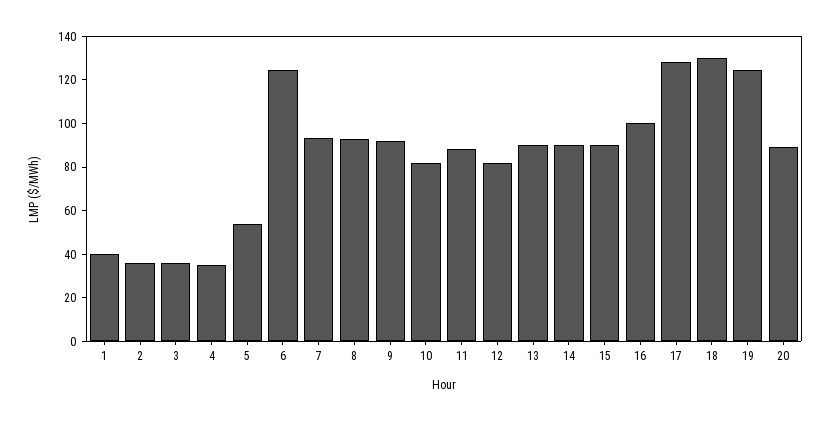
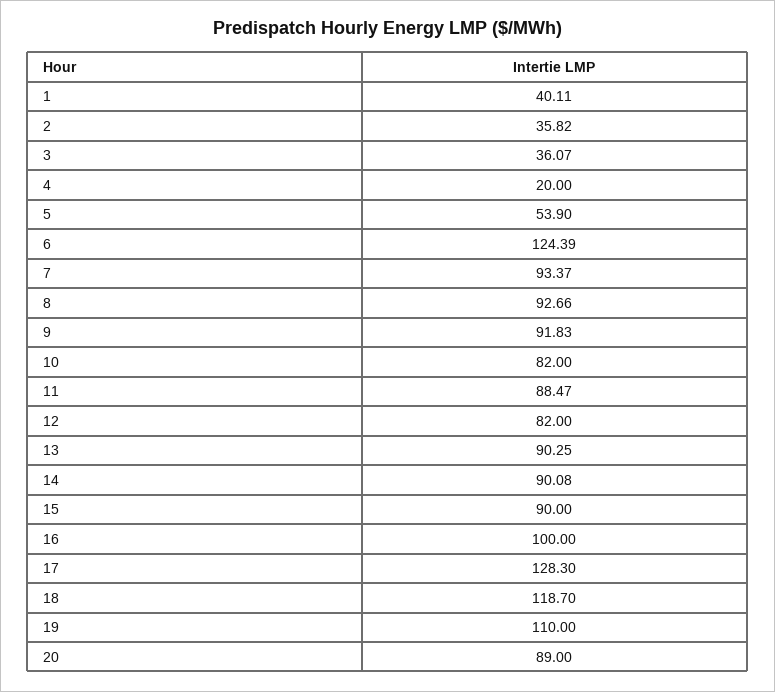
4: 35 -> 20
18: 130 -> 118.7
19: 125 -> 110

